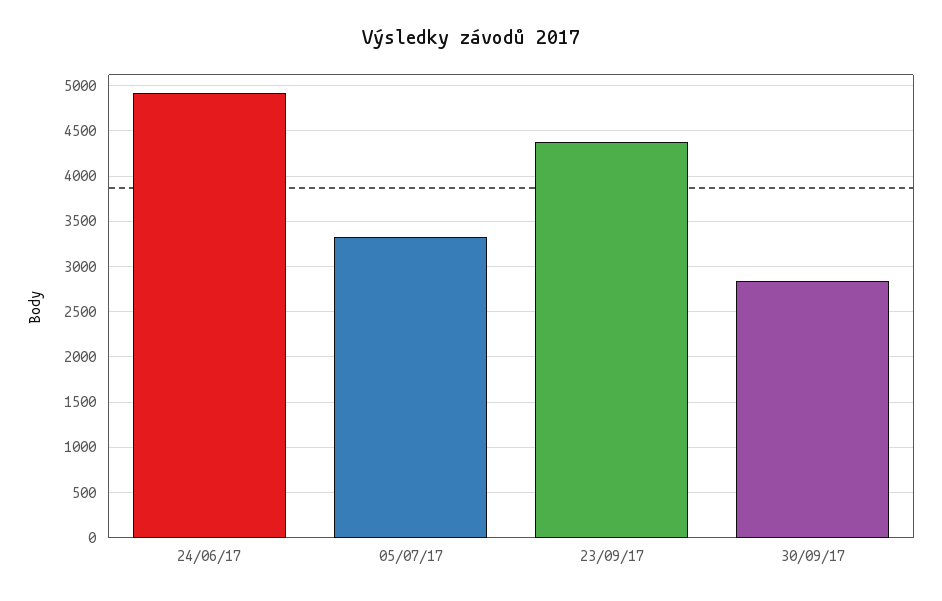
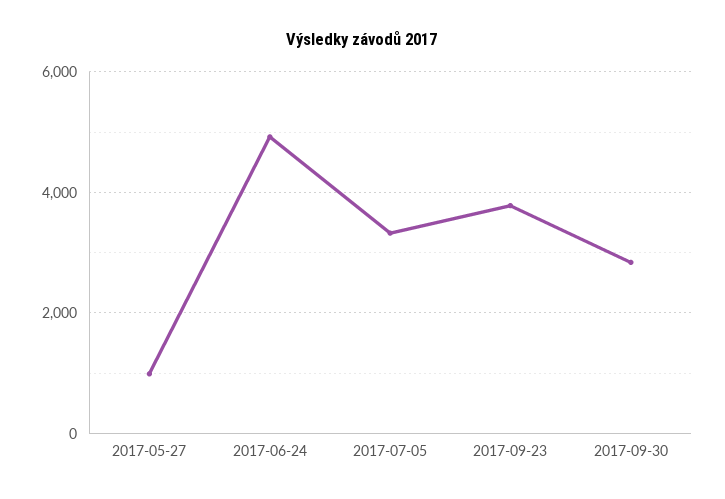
23/09/17: 4400 -> 3800
2017-05-27: none -> 1000

